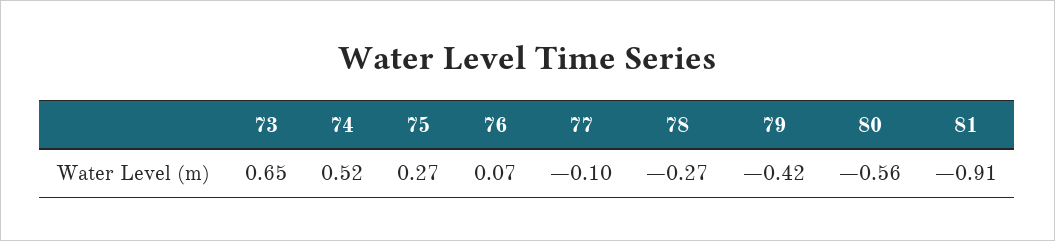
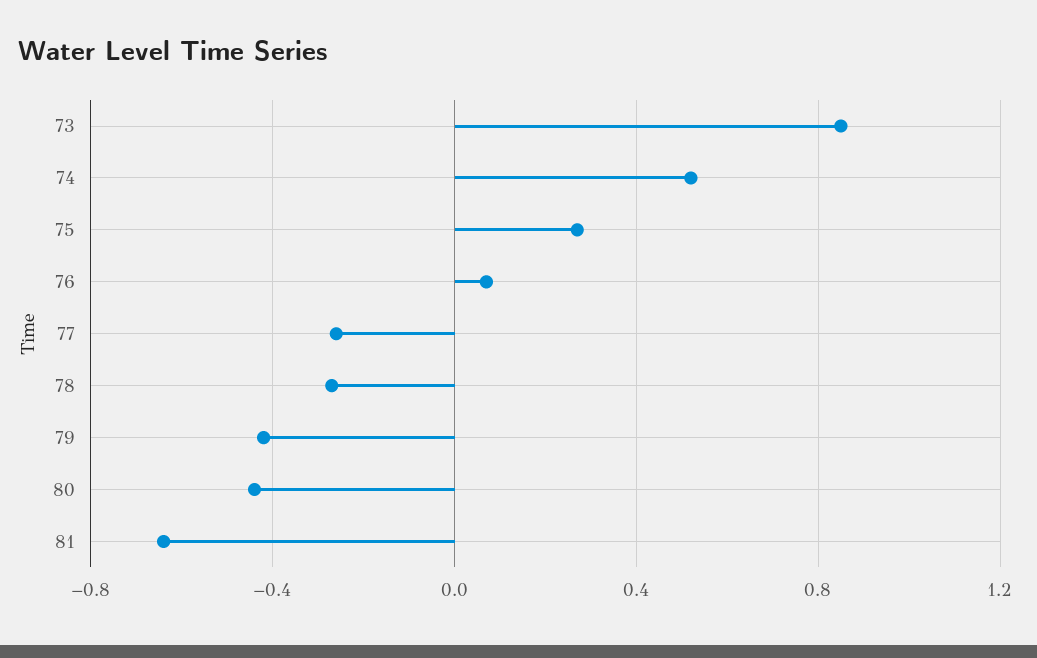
73: 0.65 -> 0.85
77: -0.1 -> -0.25
80: -0.56 -> -0.45
81: -0.91 -> -0.65

